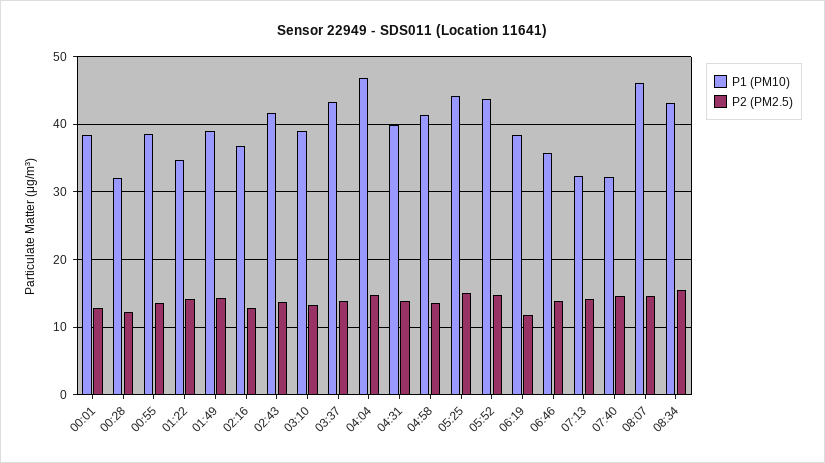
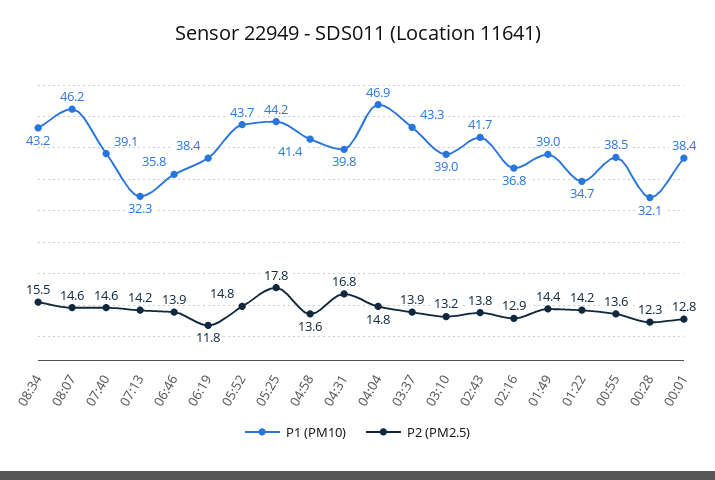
P2 (PM2.5), 04:31: 14 -> 16.8
P2 (PM2.5), 05:25: 15 -> 17.8
P1 (PM10), 07:40: 32 -> 39.1

